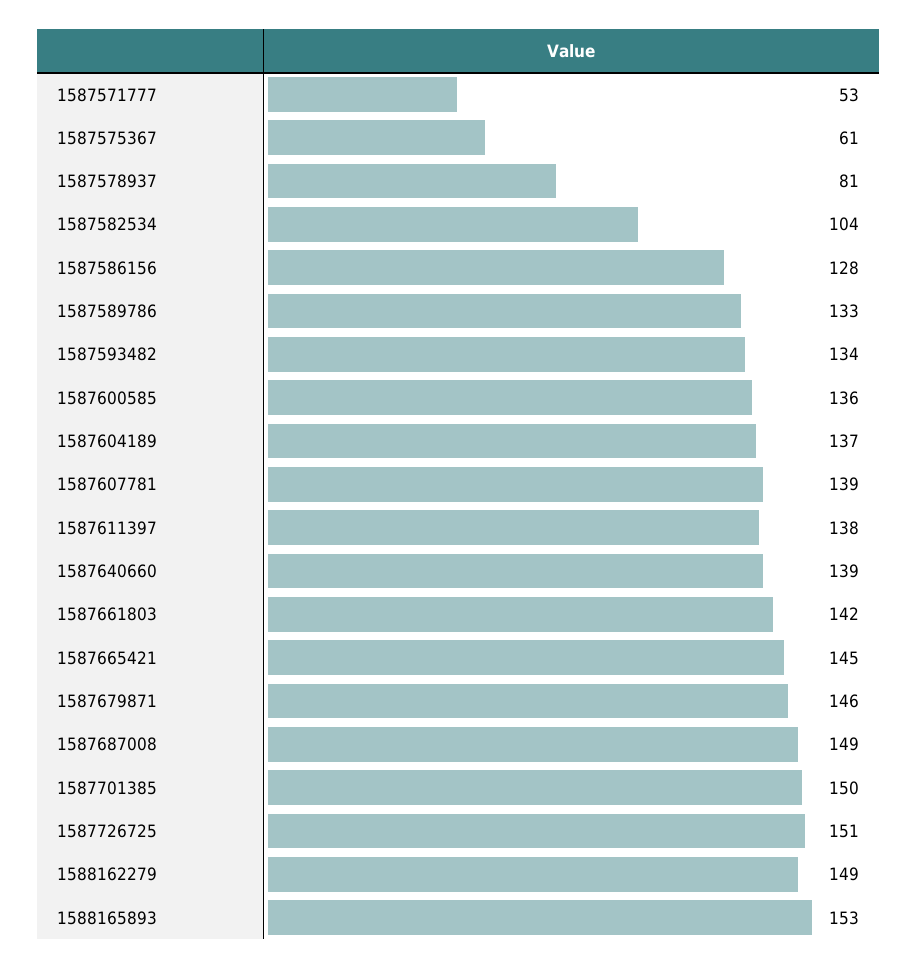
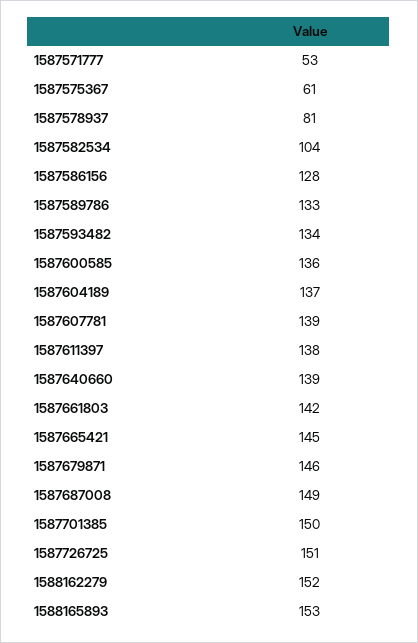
1588162279: 149 -> 152

